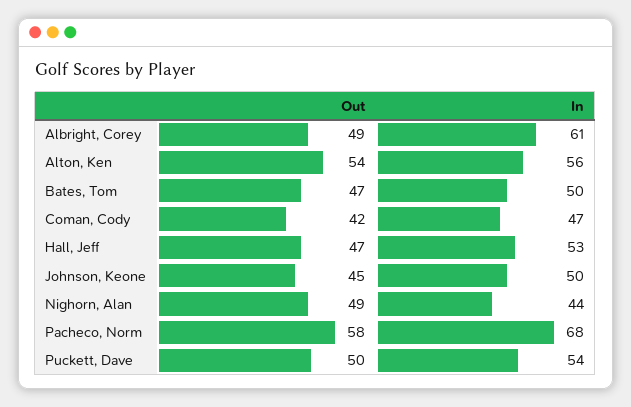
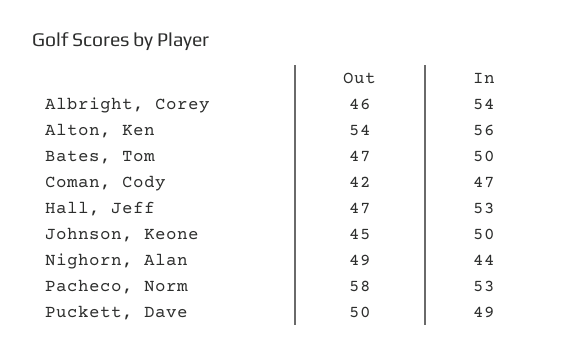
Out, Albright, Corey: 49 -> 46
In, Albright, Corey: 61 -> 54
In, Pacheco, Norm: 68 -> 53
In, Puckett, Dave: 54 -> 49

